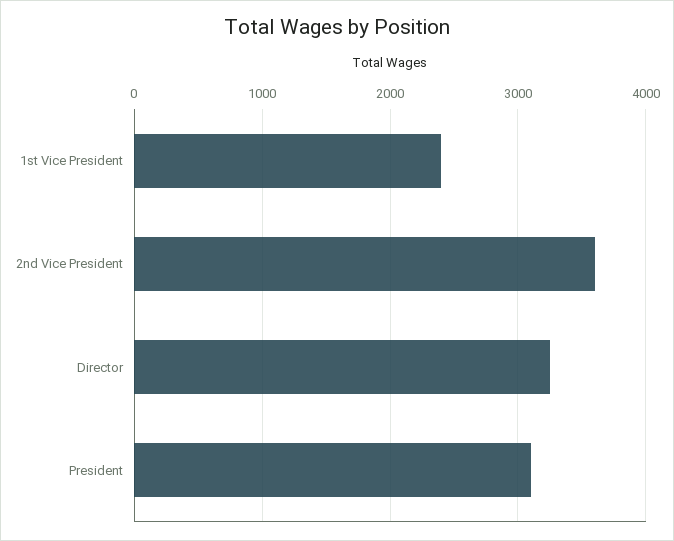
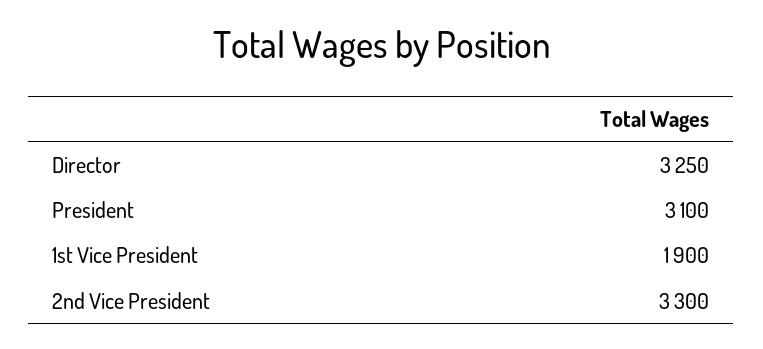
1st Vice President: 2400 -> 1900
2nd Vice President: 3600 -> 3300

